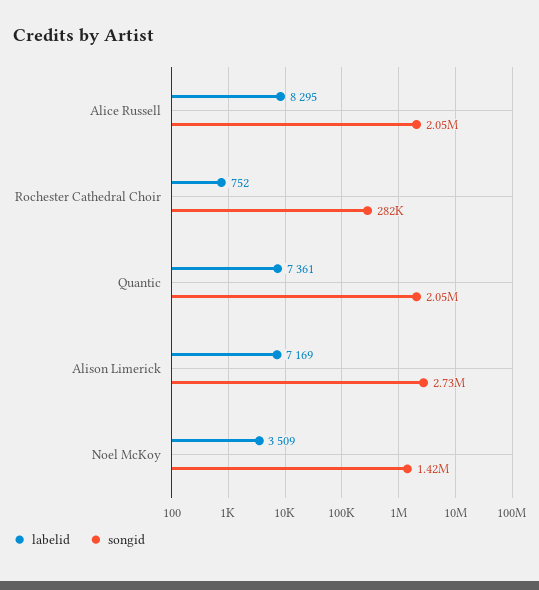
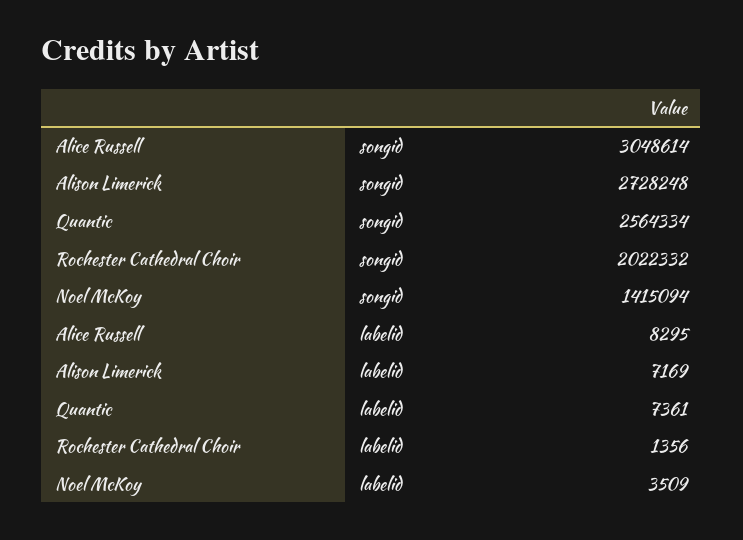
songid, Alice Russell: 2050000 -> 3048614
labelid, Rochester Cathedral Choir: 752 -> 1356
songid, Rochester Cathedral Choir: 282000 -> 2022332
songid, Quantic: 2050000 -> 2564334

